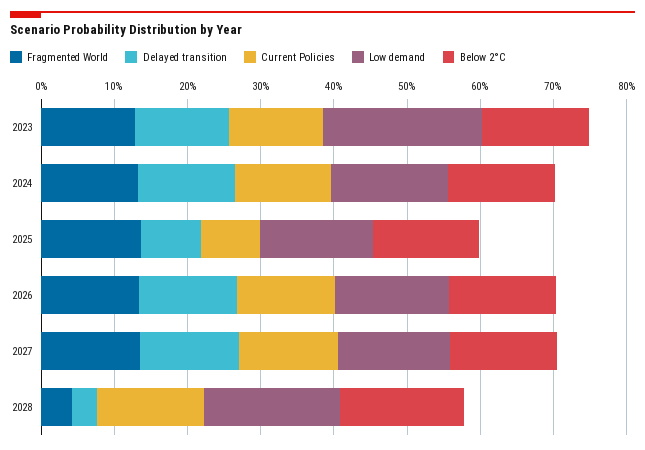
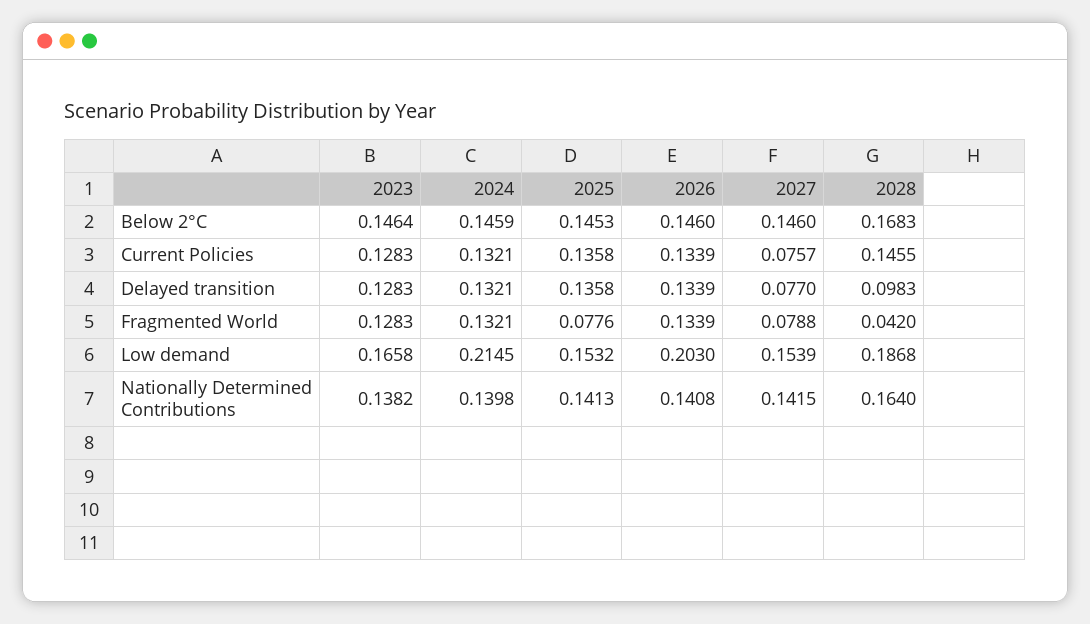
Low demand, 2023: 0.22 -> 0.1658
Low demand, 2024: 0.16 -> 0.2145
Fragmented World, 2025: 0.14 -> 0.0776
Delayed transition, 2025: 0.08 -> 0.1358
Current Policies, 2025: 0.08 -> 0.1358
Low demand, 2026: 0.16 -> 0.203
Fragmented World, 2027: 0.14 -> 0.0788
Delayed transition, 2027: 0.14 -> 0.077
Current Policies, 2027: 0.14 -> 0.0757
Delayed transition, 2028: 0.04 -> 0.0983
Nationally Determined Contributions, 2023: none -> 0.1382
Nationally Determined Contributions, 2024: none -> 0.1398
Nationally Determined Contributions, 2025: none -> 0.1413
Nationally Determined Contributions, 2026: none -> 0.1408
Nationally Determined Contributions, 2027: none -> 0.1415
Nationally Determined Contributions, 2028: none -> 0.164

